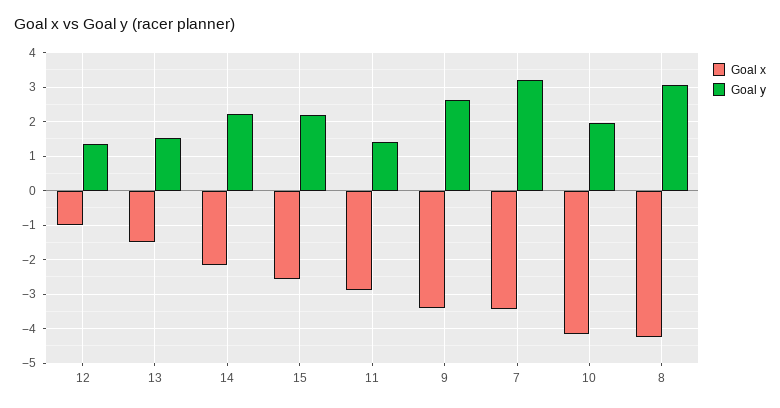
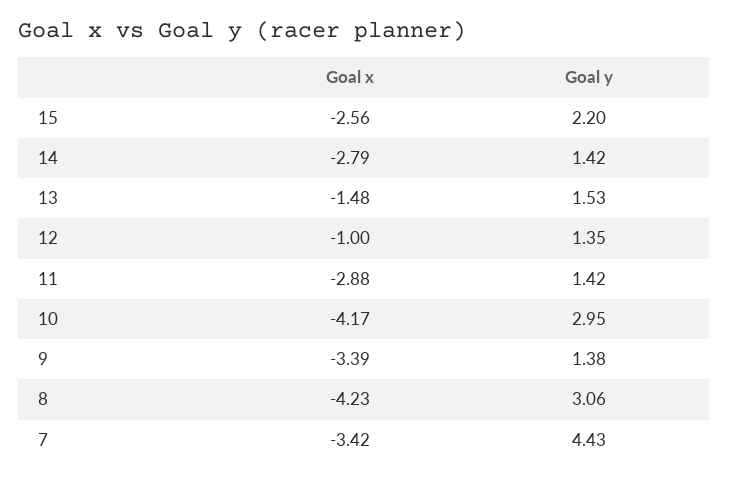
Goal x, 14: -2.2 -> -2.79
Goal y, 14: 2.2 -> 1.42
Goal y, 9: 2.6 -> 1.38
Goal y, 7: 3.2 -> 4.43
Goal y, 10: 2 -> 2.95

